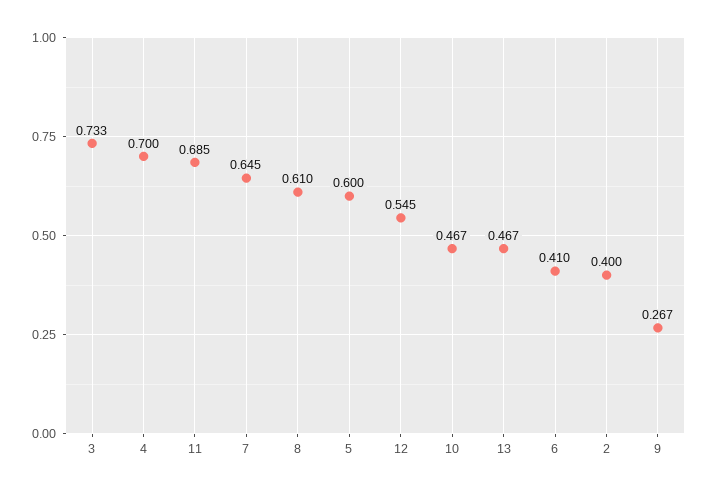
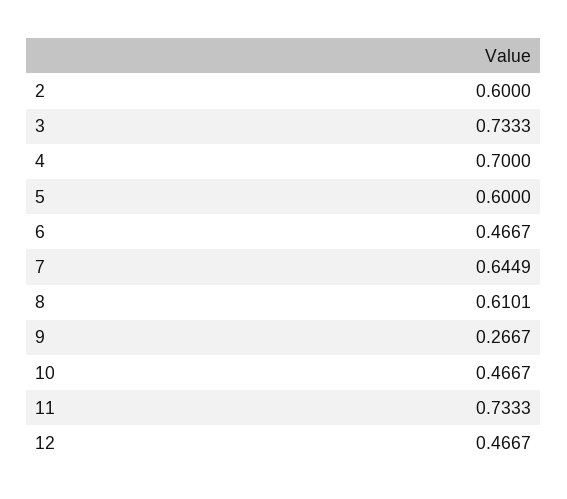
11: 0.685 -> 0.7333
12: 0.545 -> 0.4667
13: 0.467 -> none
6: 0.41 -> 0.4667
2: 0.4 -> 0.6

